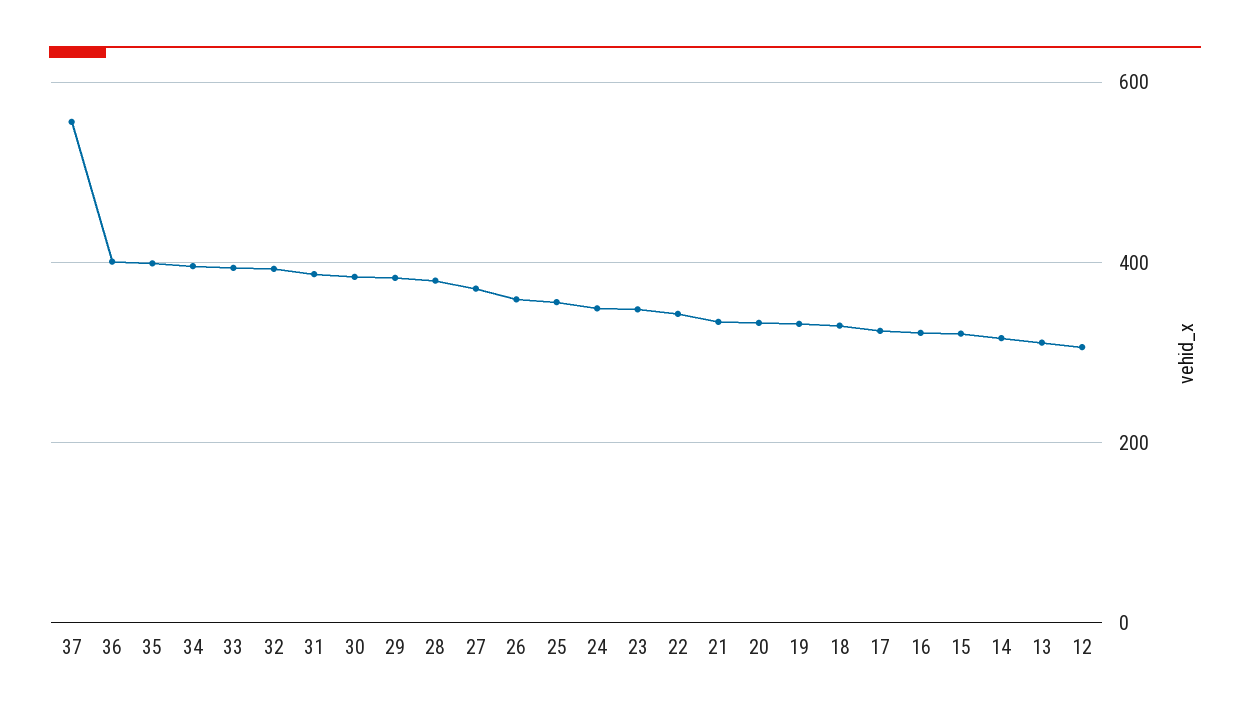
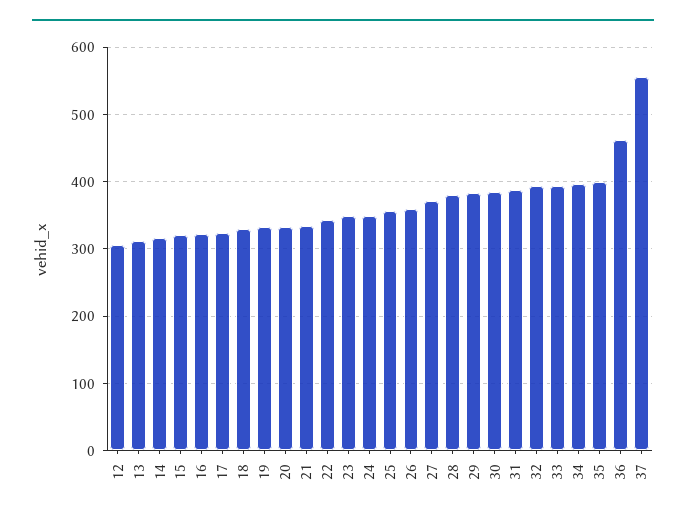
36: 400 -> 460

